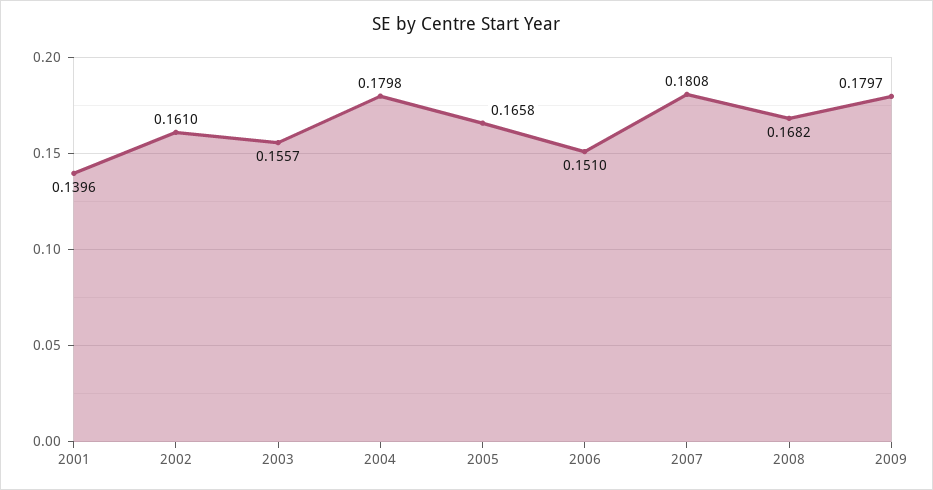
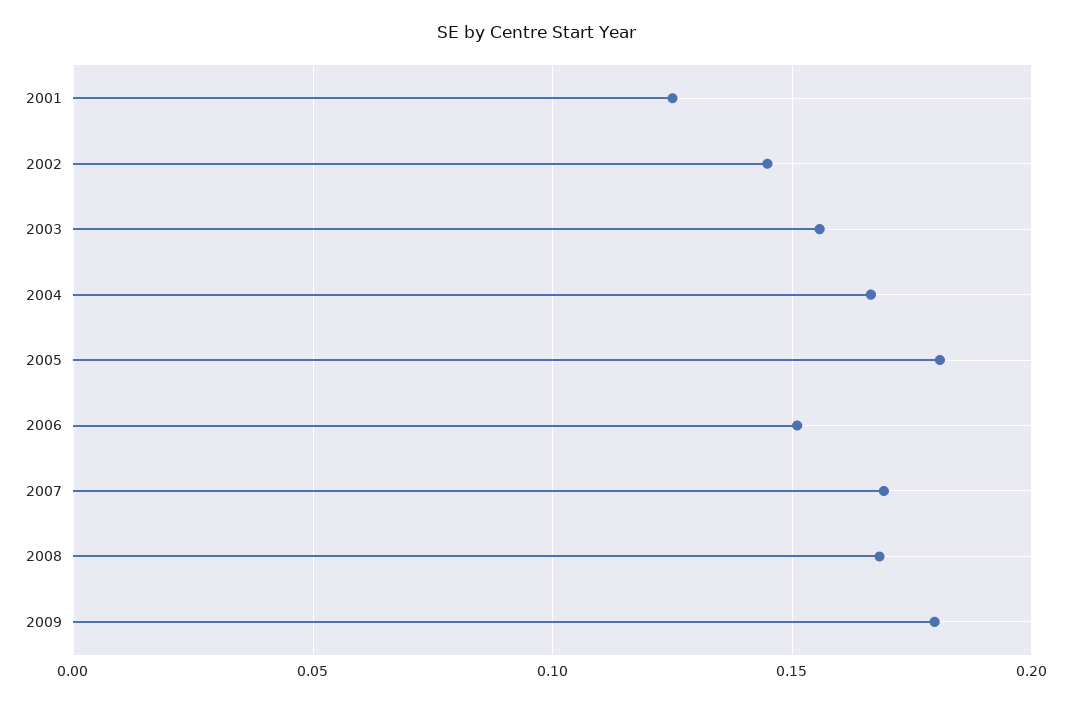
2001: 0.1396 -> 0.125
2002: 0.161 -> 0.145
2004: 0.1798 -> 0.165
2005: 0.1658 -> 0.18
2007: 0.1808 -> 0.17

